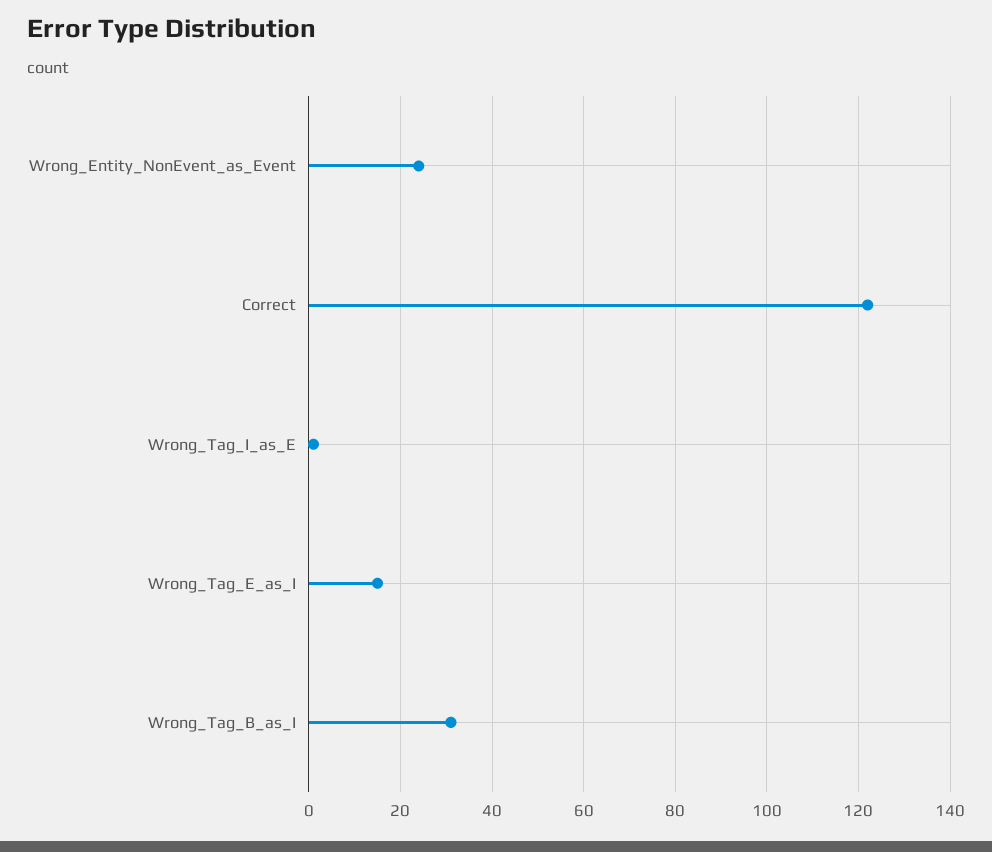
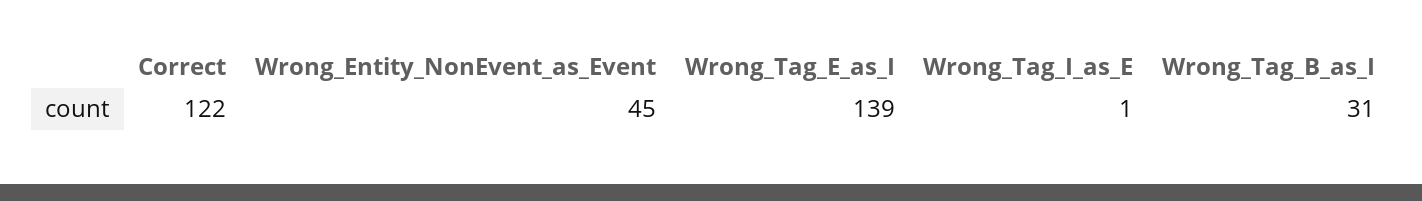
Wrong_Entity_NonEvent_as_Event: 25 -> 45
Wrong_Tag_E_as_I: 15 -> 139

